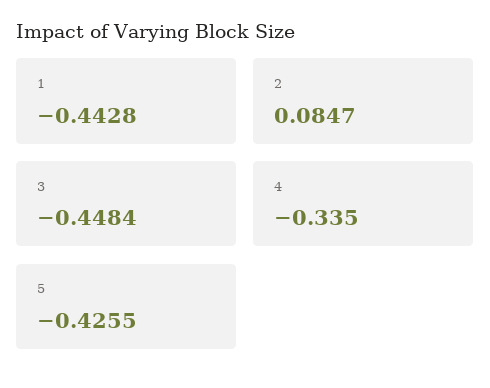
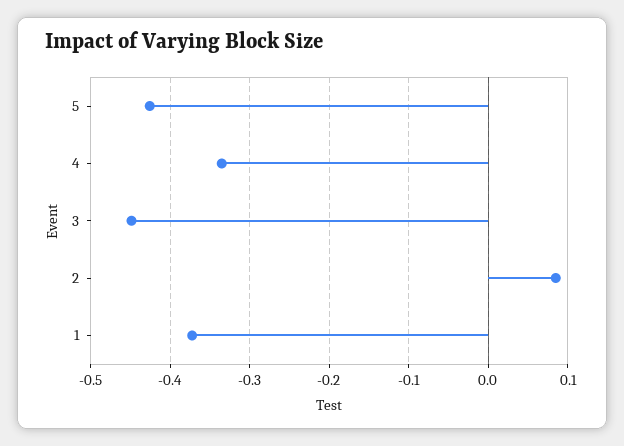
1: -0.4428 -> -0.37

